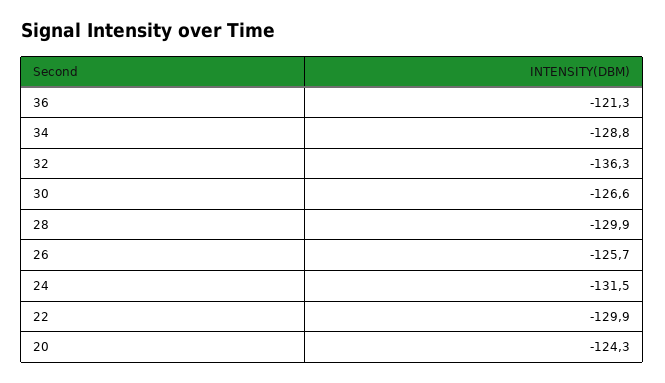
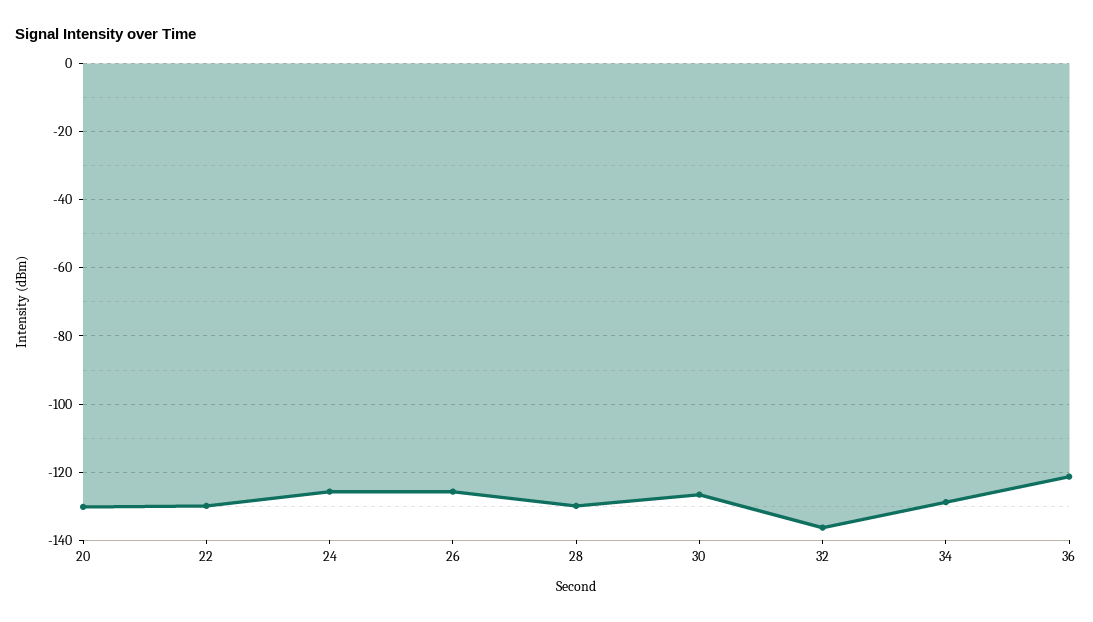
24: -131.5 -> -126
20: -124.3 -> -130

